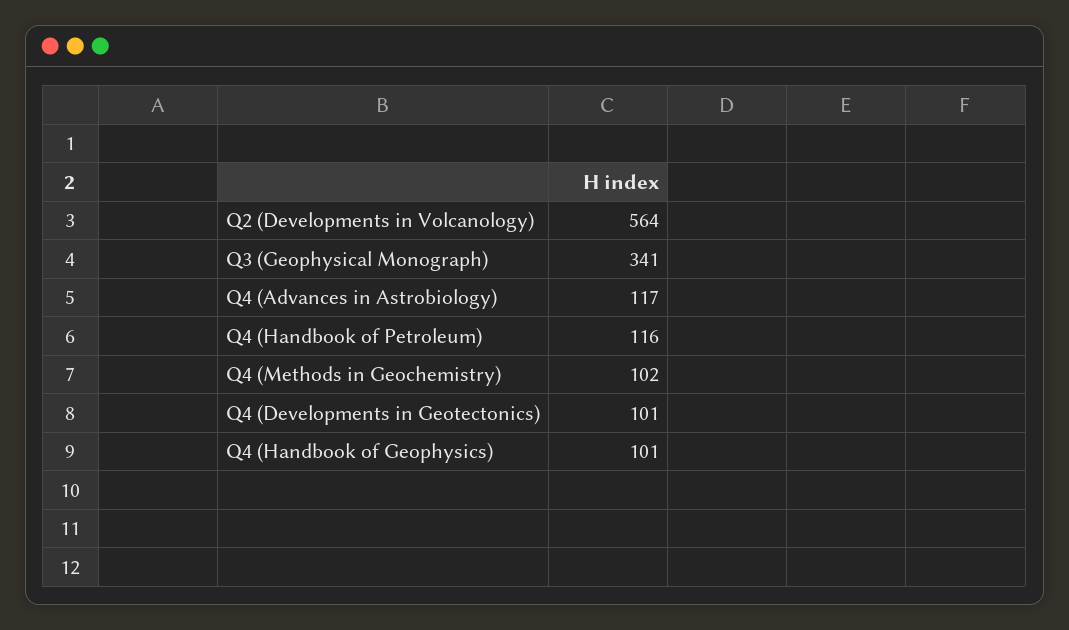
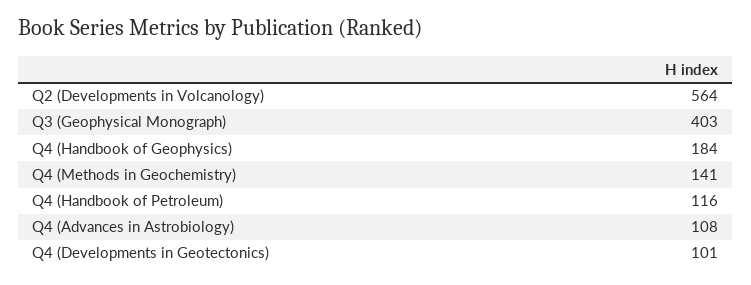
Q3 (Geophysical Monograph): 341 -> 403
Q4 (Advances in Astrobiology): 117 -> 108
Q4 (Methods in Geochemistry): 102 -> 141
Q4 (Handbook of Geophysics): 101 -> 184

